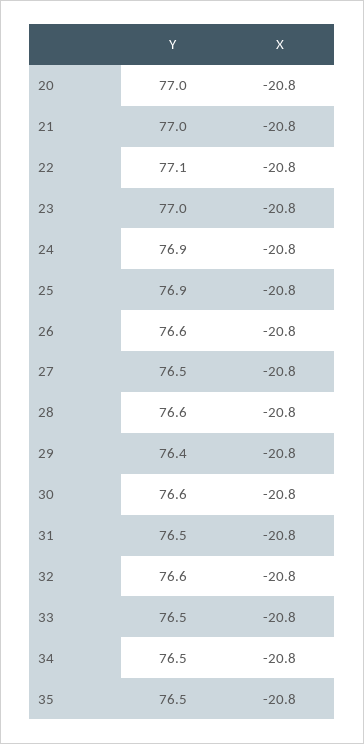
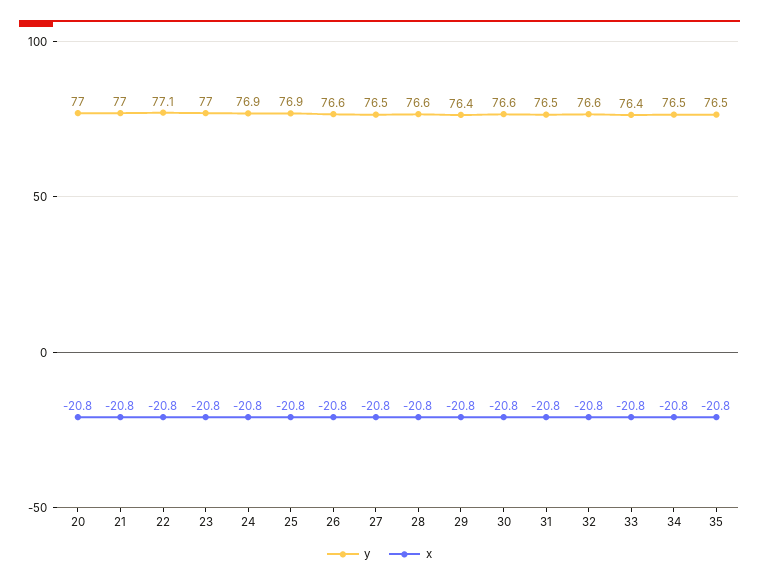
Y, 33: 76.5 -> 76.4

